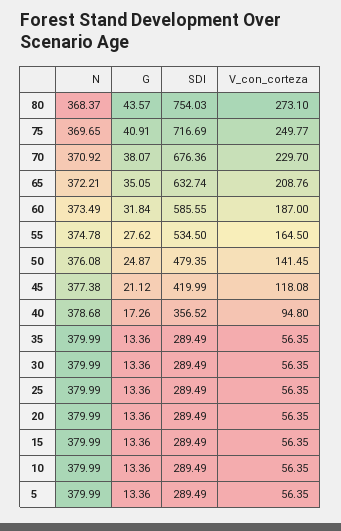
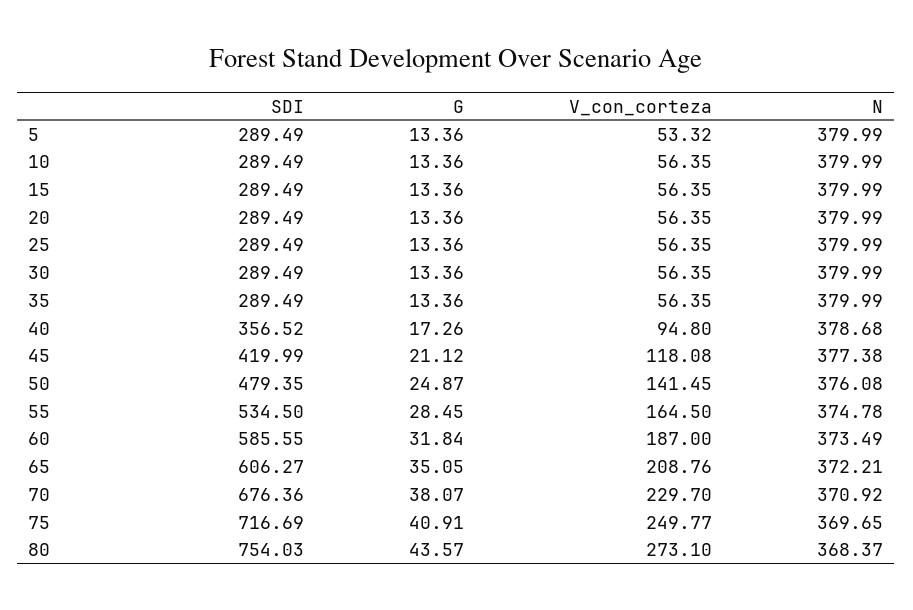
SDI, 65: 632.74 -> 606.27
G, 55: 27.62 -> 28.45
V_con_corteza, 5: 56.35 -> 53.32

